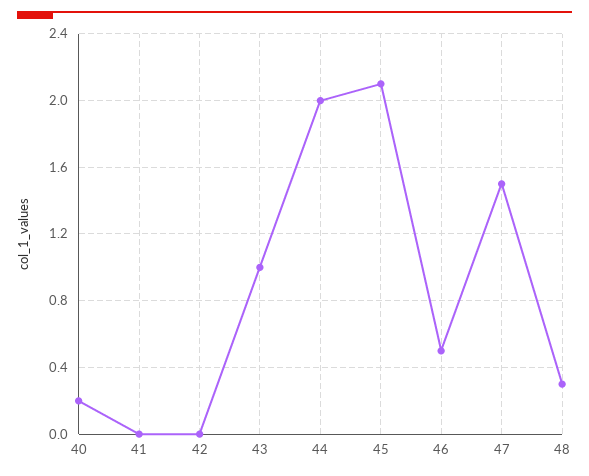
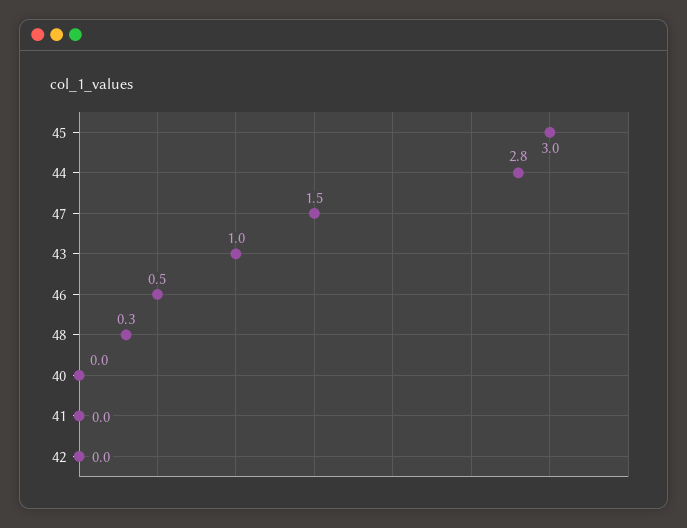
40: 0.2 -> 0
44: 2 -> 2.8
45: 2.1 -> 3

